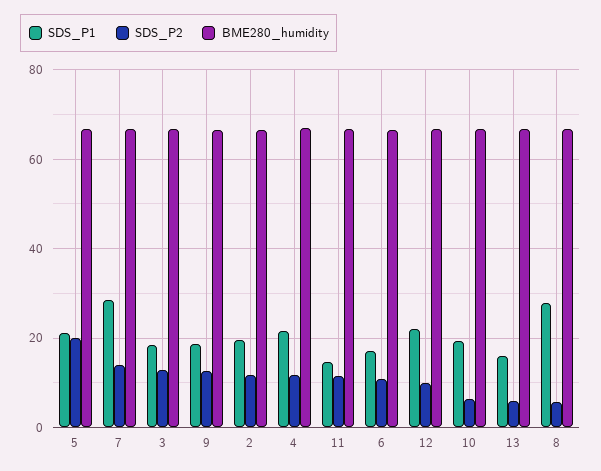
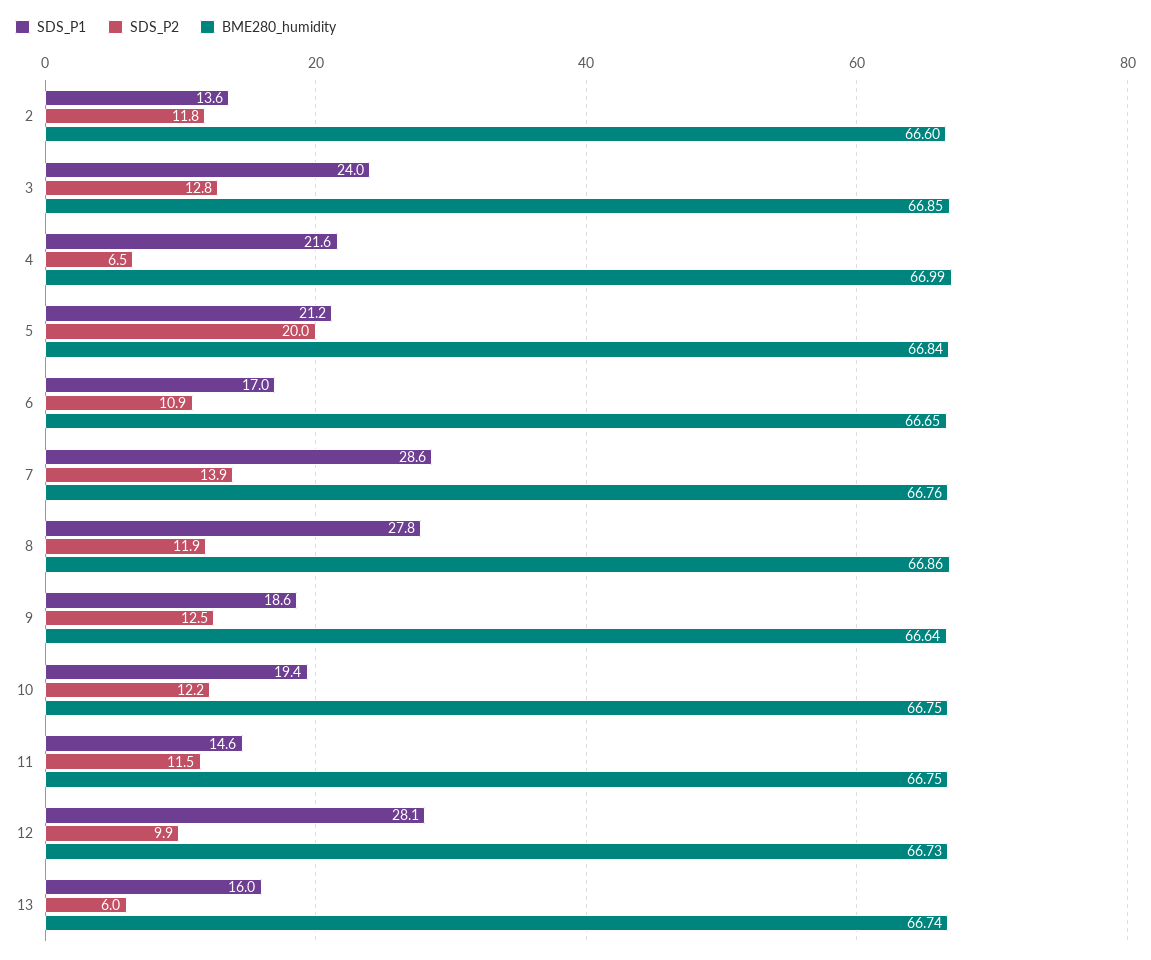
SDS_P1, 3: 18 -> 24
SDS_P1, 2: 20 -> 13.6
SDS_P2, 4: 12 -> 6.5
SDS_P1, 12: 22 -> 28.1
SDS_P2, 10: 6 -> 12.2
SDS_P2, 8: 6 -> 11.9

